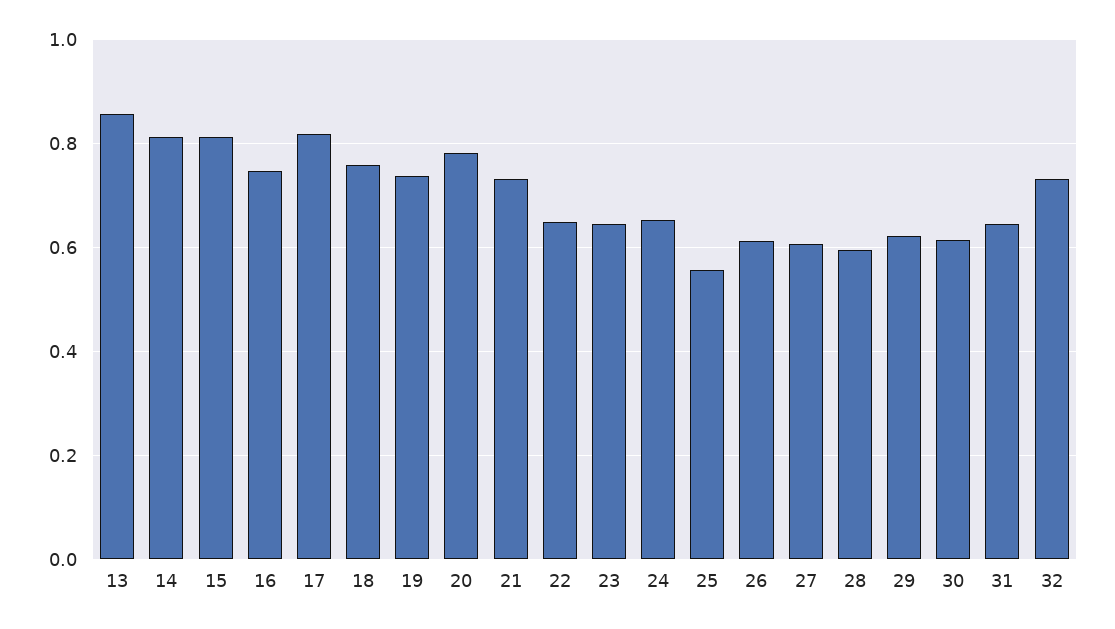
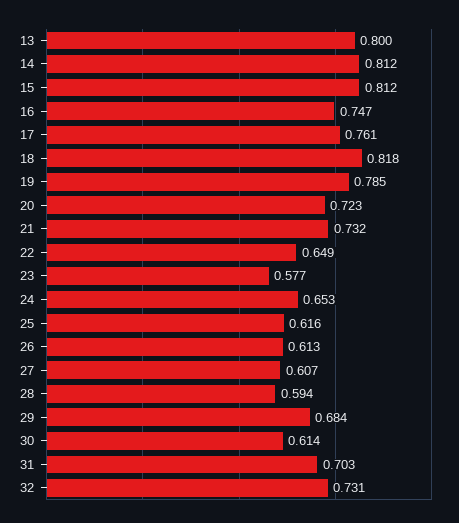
13: 0.86 -> 0.8
17: 0.82 -> 0.761
18: 0.76 -> 0.818
19: 0.74 -> 0.785
20: 0.78 -> 0.723
23: 0.64 -> 0.577
25: 0.56 -> 0.616
29: 0.62 -> 0.684
31: 0.64 -> 0.703

